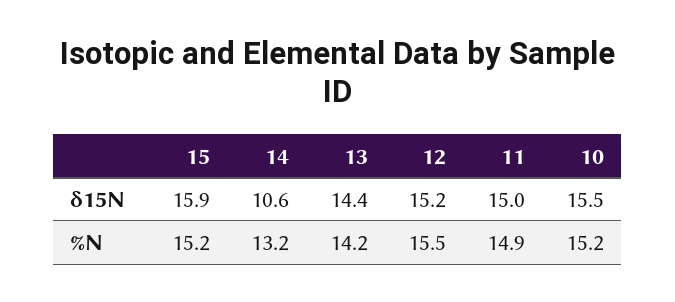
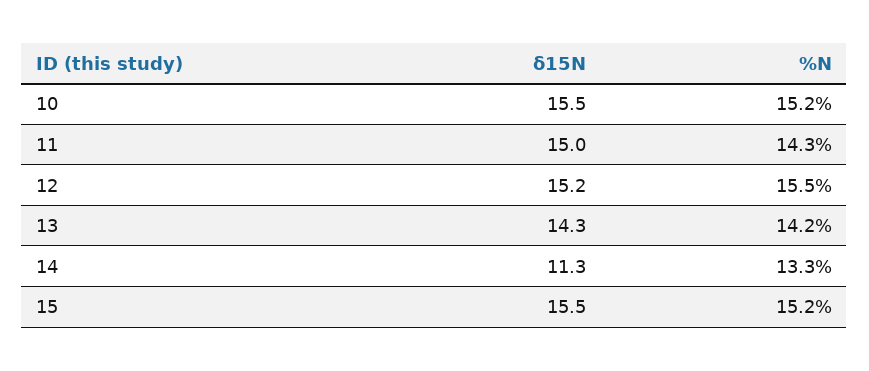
15, δ15N: 15.9 -> 15.5
14, δ15N: 10.6 -> 11.3
13, δ15N: 14.4 -> 14.3
14, %N: 13.2 -> 13.3
11, %N: 14.9 -> 14.3

